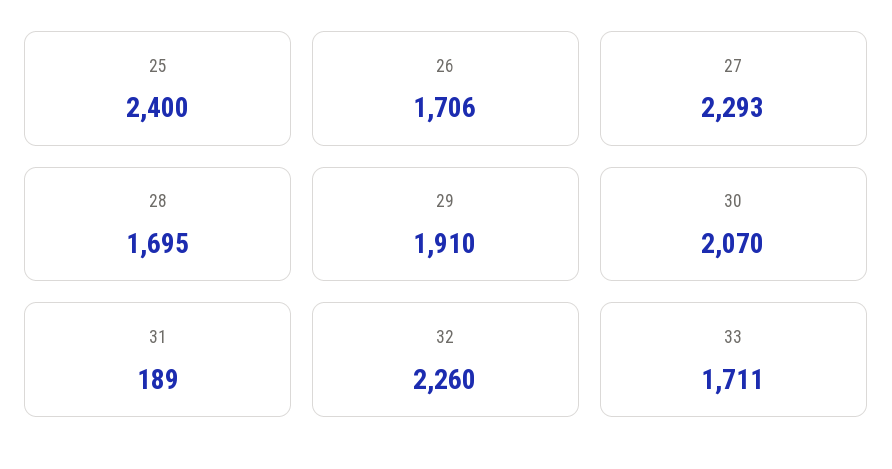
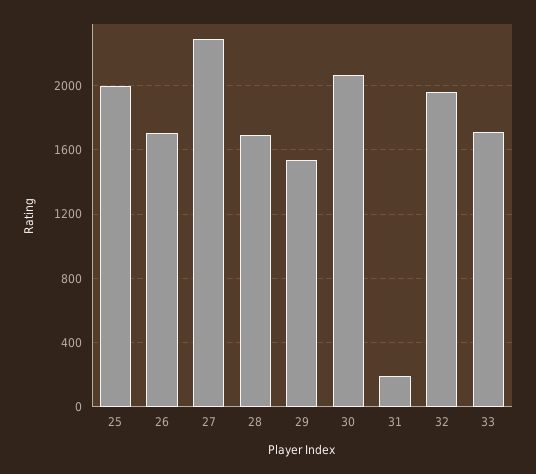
25: 2400 -> 2000
29: 1910 -> 1550
32: 2260 -> 1950

